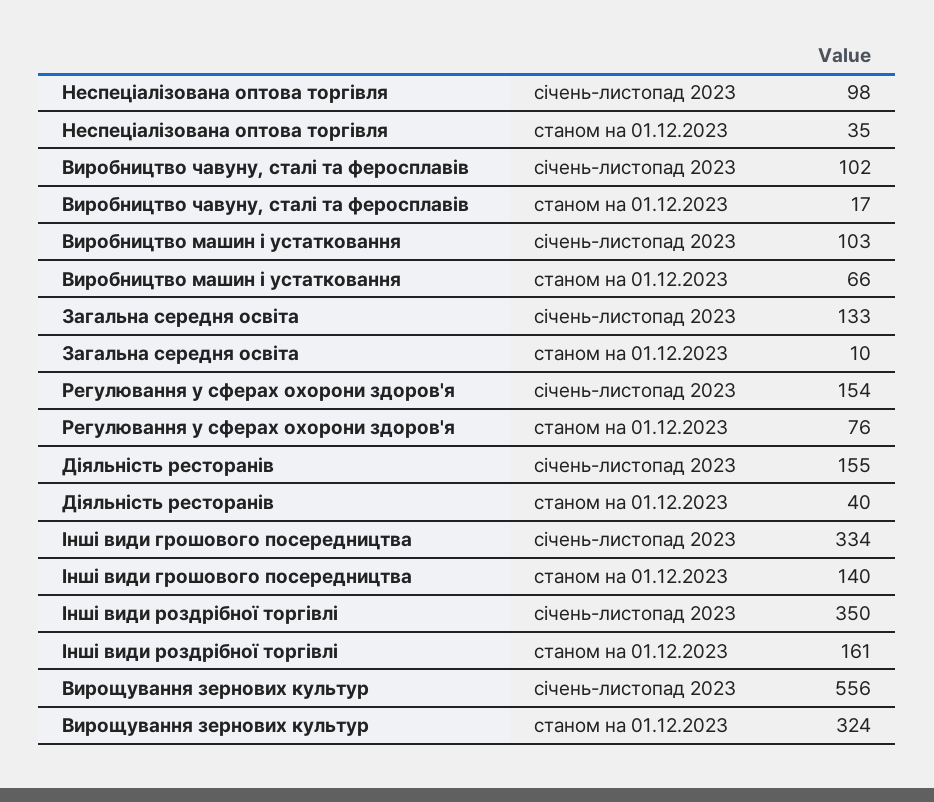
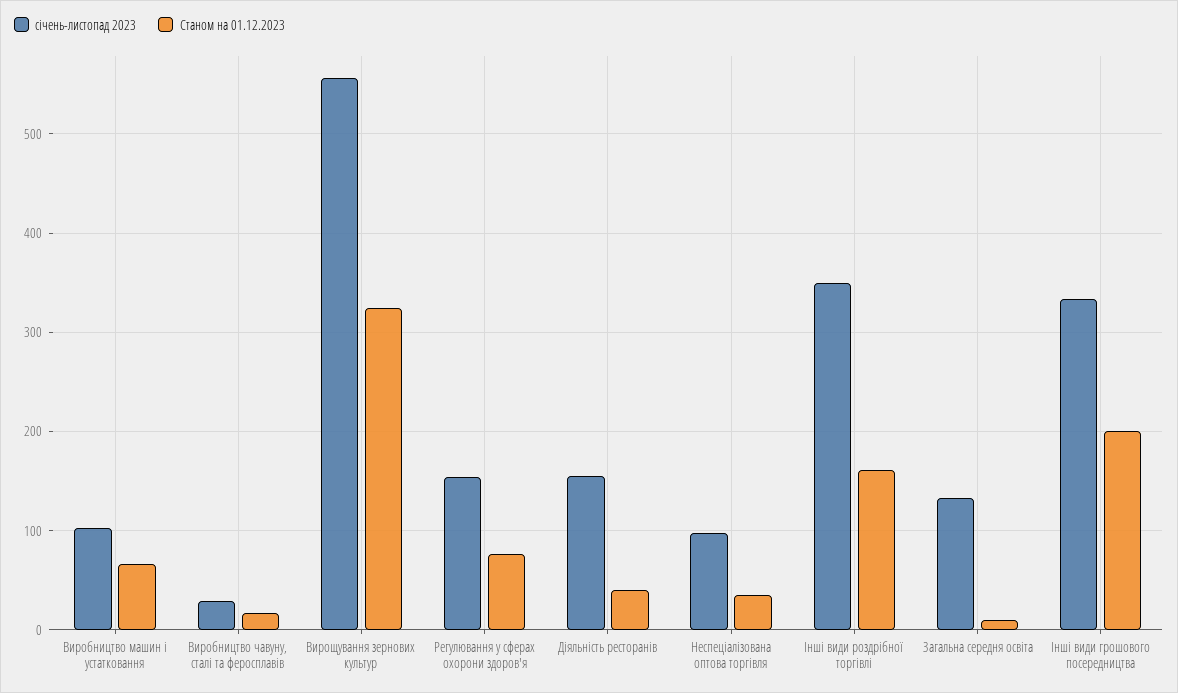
січень-листопад 2023, Виробництво чавуну, сталі та феросплавів: 102 -> 30
станом на 01.12.2023, Інші види грошового посередництва: 140 -> 200

